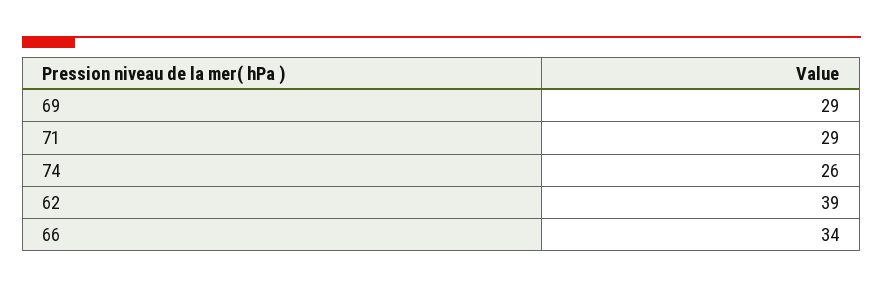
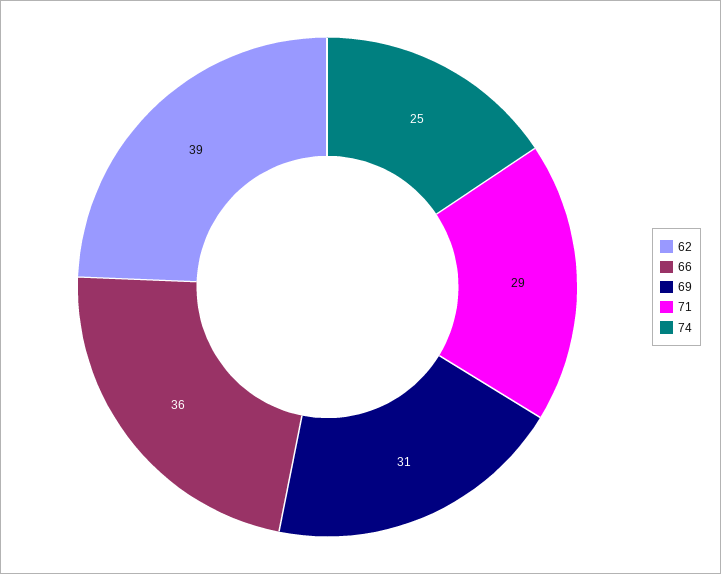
69: 29 -> 31
74: 26 -> 25
66: 34 -> 36

